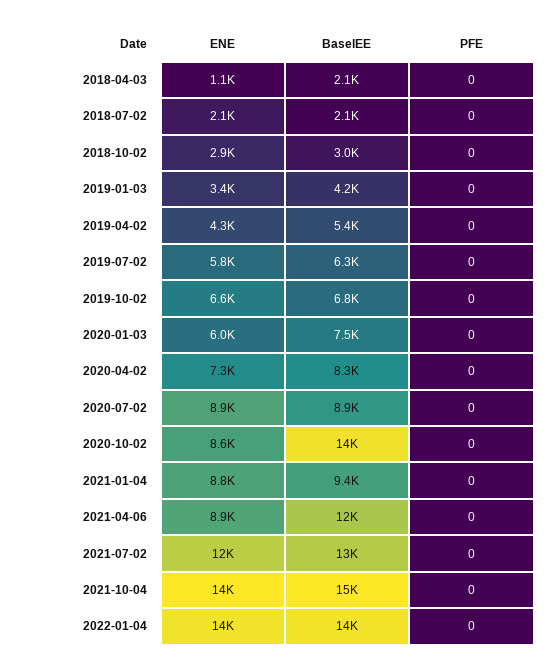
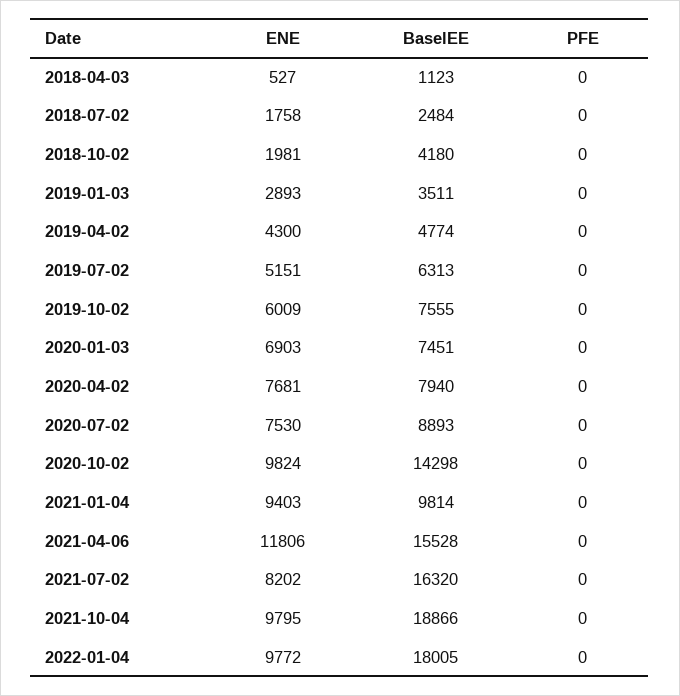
ENE, 2018-04-03: 1100 -> 527
BaselEE, 2018-04-03: 2100 -> 1123
ENE, 2018-07-02: 2100 -> 1758
BaselEE, 2018-07-02: 2100 -> 2484
ENE, 2018-10-02: 2900 -> 1981
BaselEE, 2018-10-02: 3000 -> 4180
ENE, 2019-01-03: 3400 -> 2893
BaselEE, 2019-01-03: 4200 -> 3511
BaselEE, 2019-04-02: 5400 -> 4774
ENE, 2019-07-02: 5800 -> 5151
ENE, 2019-10-02: 6600 -> 6009
BaselEE, 2019-10-02: 6800 -> 7555
ENE, 2020-01-03: 6000 -> 6903
ENE, 2020-04-02: 7300 -> 7681
BaselEE, 2020-04-02: 8300 -> 7940
ENE, 2020-07-02: 8900 -> 7530
ENE, 2020-10-02: 8600 -> 9824
ENE, 2021-01-04: 8800 -> 9403
BaselEE, 2021-01-04: 9400 -> 9814
ENE, 2021-04-06: 8900 -> 11806
BaselEE, 2021-04-06: 12000 -> 15528
ENE, 2021-07-02: 12000 -> 8202
BaselEE, 2021-07-02: 13000 -> 16320
ENE, 2021-10-04: 14000 -> 9795
BaselEE, 2021-10-04: 15000 -> 18866
ENE, 2022-01-04: 14000 -> 9772
BaselEE, 2022-01-04: 14000 -> 18005

